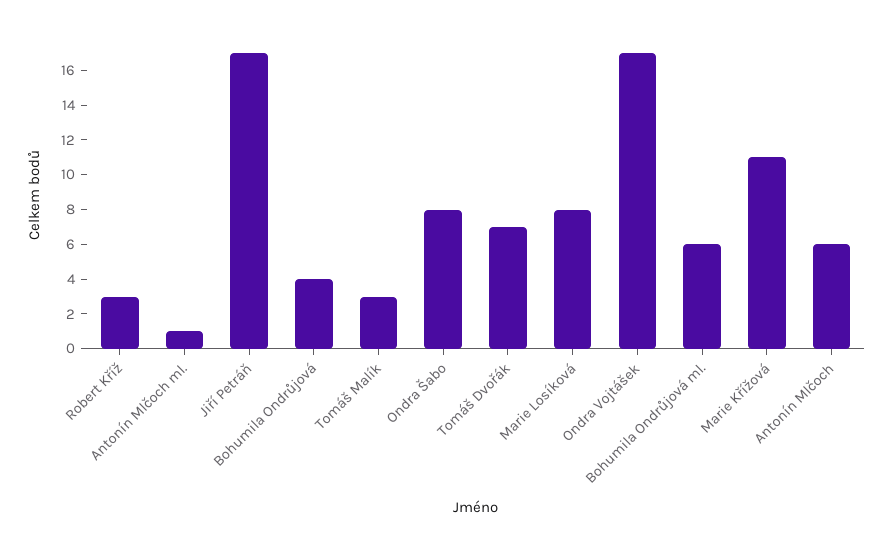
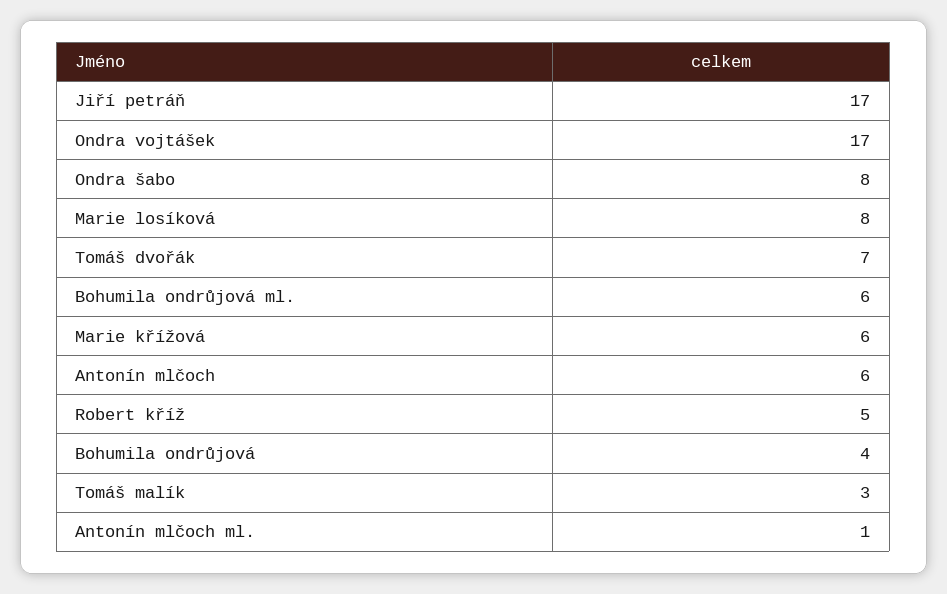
Robert Kříž: 3 -> 5
Marie Křížová: 11 -> 6

